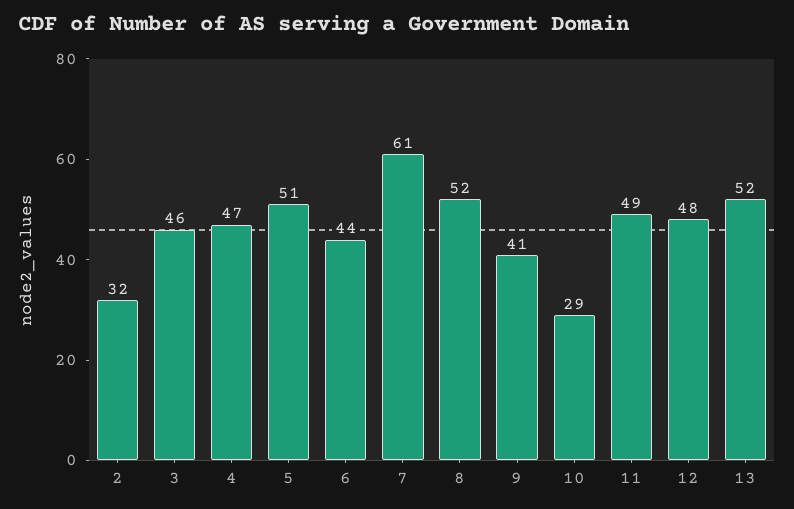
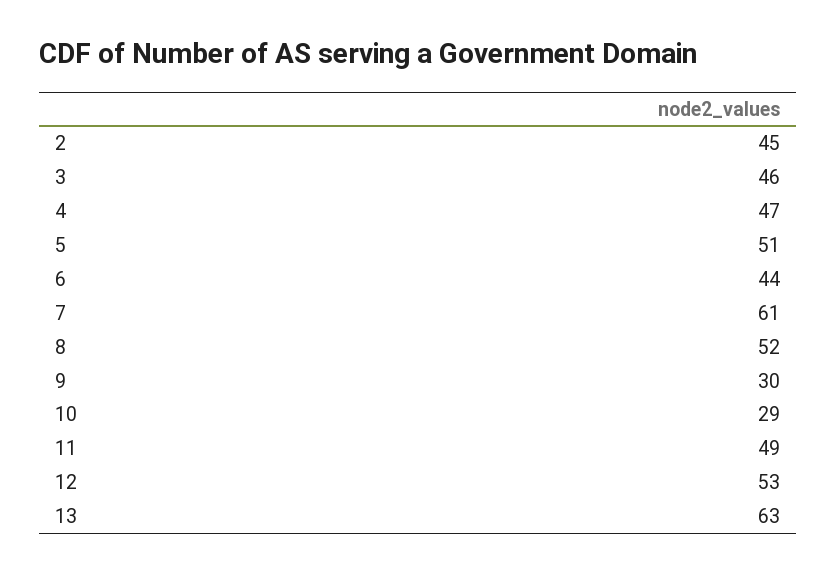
2: 32 -> 45
9: 41 -> 30
12: 48 -> 53
13: 52 -> 63

